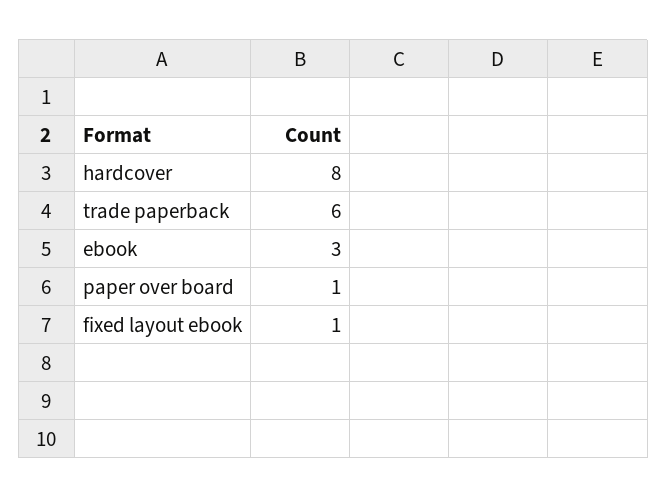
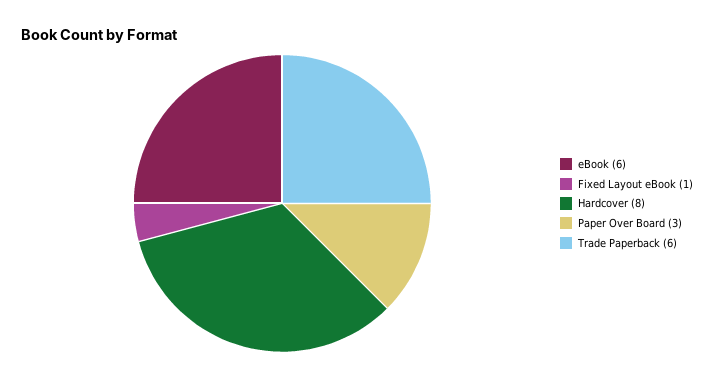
ebook: 3 -> 6
paper over board: 1 -> 3

